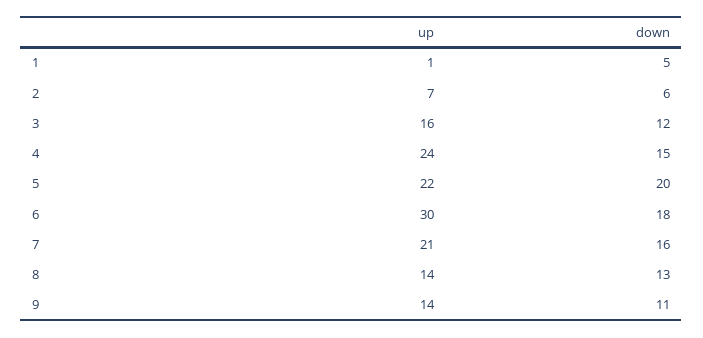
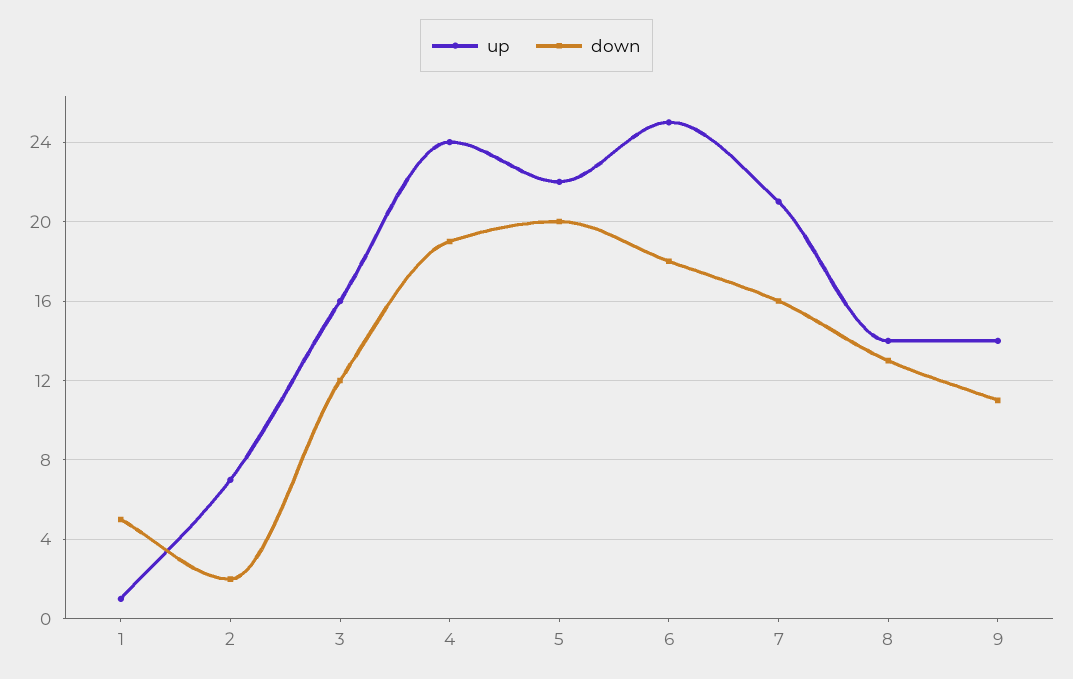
down, 2: 6 -> 2
down, 4: 15 -> 19
up, 6: 30 -> 25

